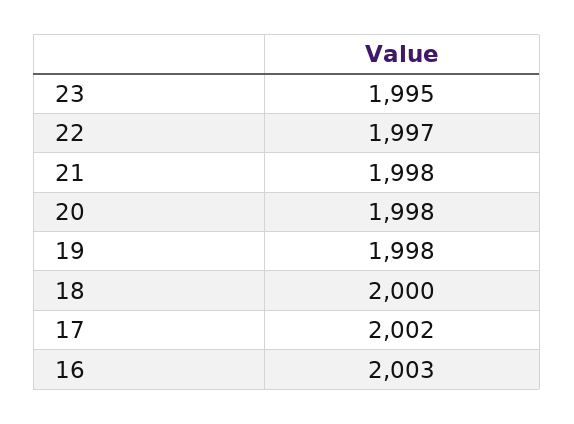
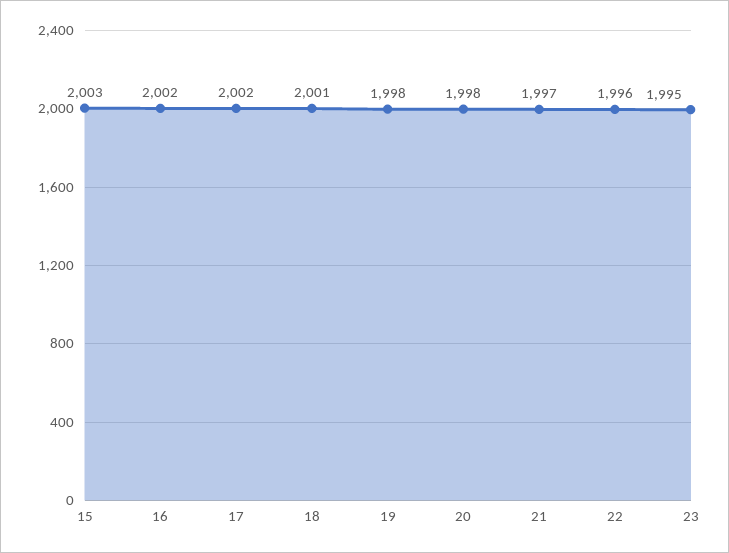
22: 1997 -> 1996
21: 1998 -> 1997
18: 2000 -> 2001
16: 2003 -> 2002
15: none -> 2003

